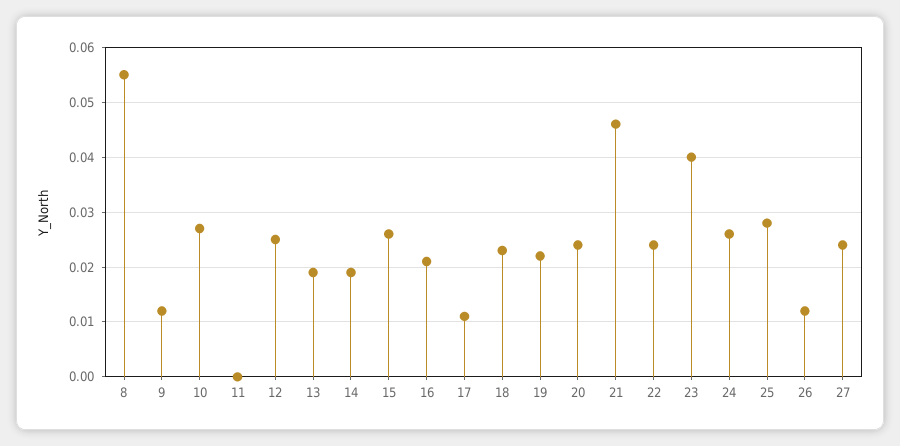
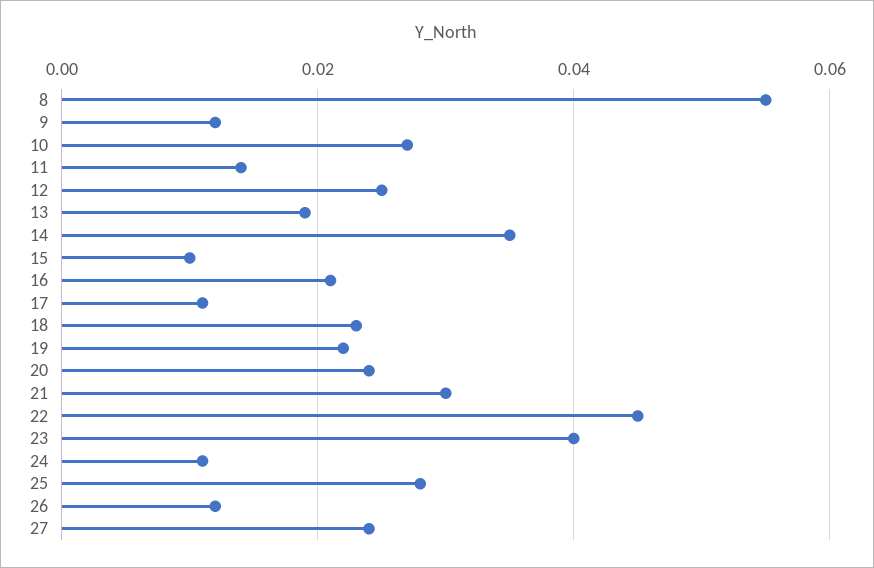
11: 0 -> 0.015
14: 0.02 -> 0.035
15: 0.025 -> 0.01
21: 0.045 -> 0.03
22: 0.025 -> 0.045
24: 0.025 -> 0.01

